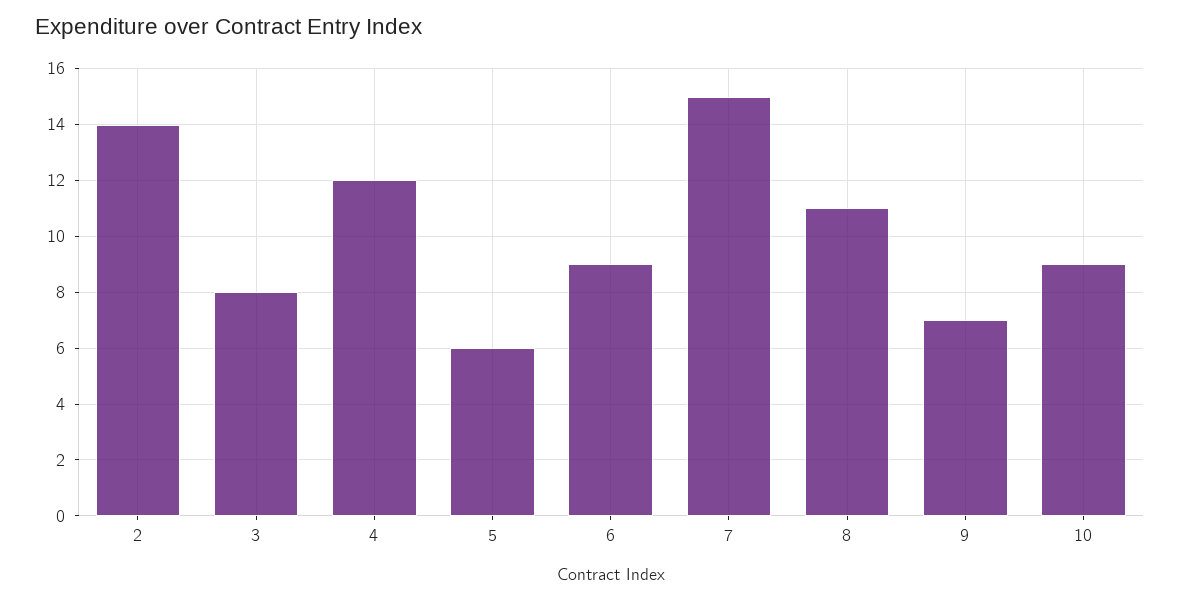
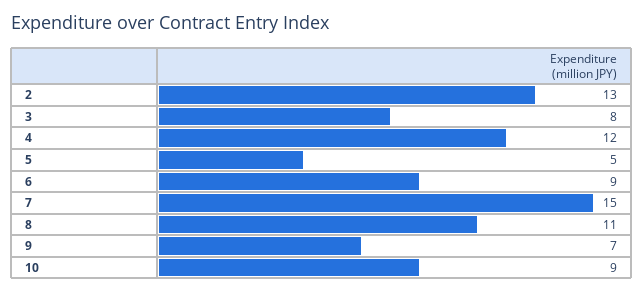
2: 14 -> 13
5: 6 -> 5

